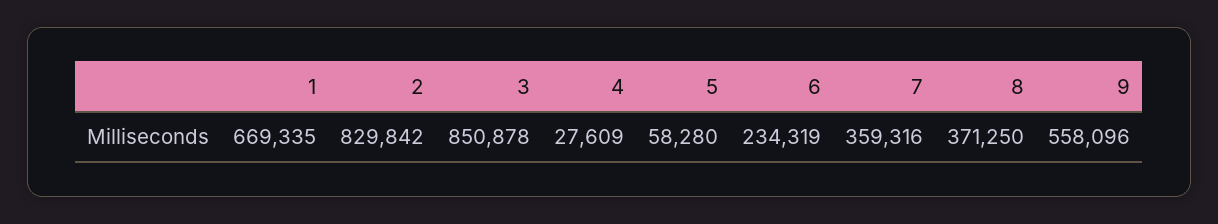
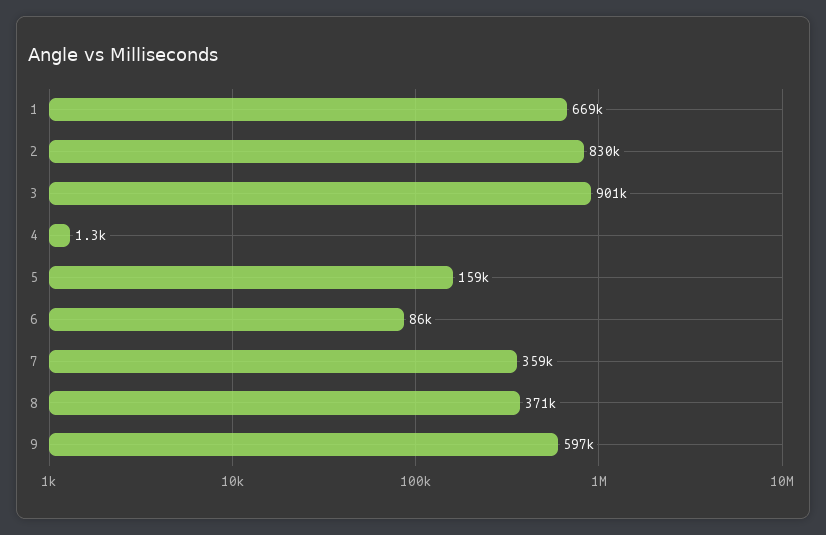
3: 850878 -> 901000
4: 27609 -> 1300
5: 58280 -> 159000
6: 234319 -> 86000
9: 558096 -> 597000

